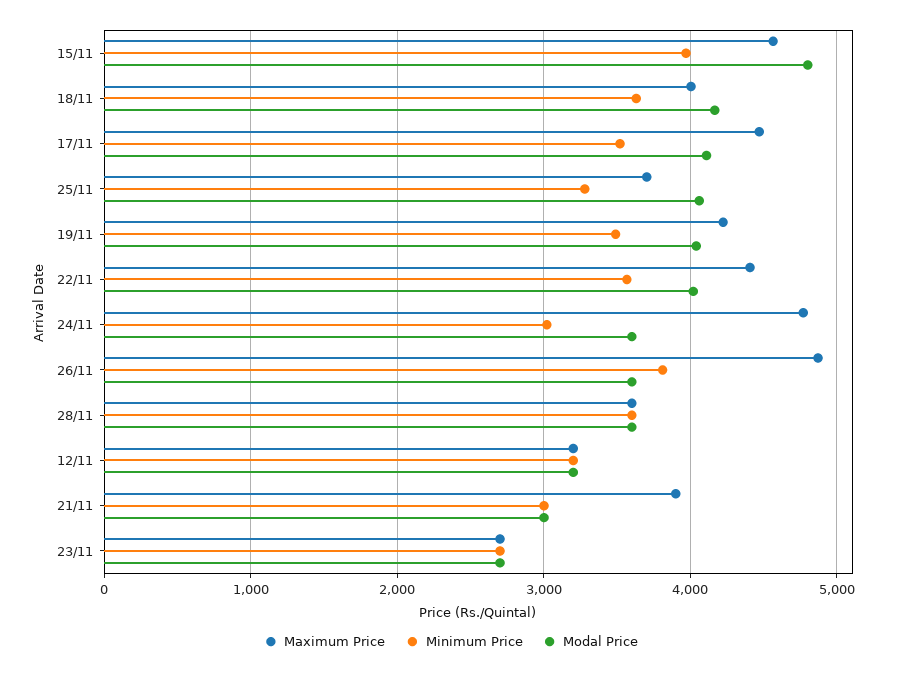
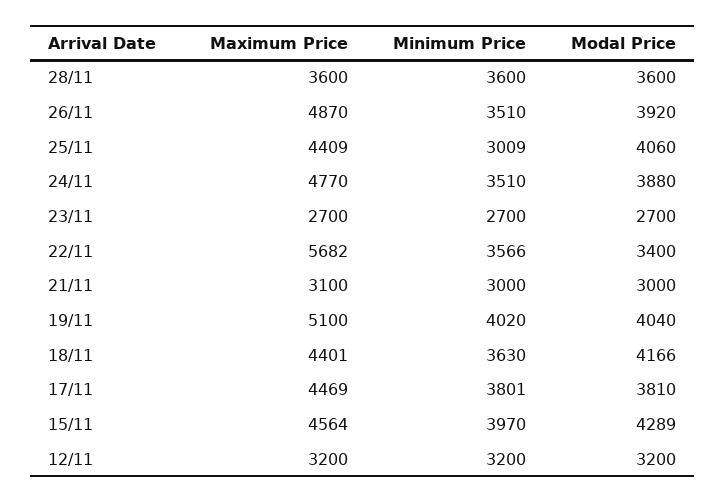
Modal Price, 15/11: 4800 -> 4289
Maximum Price, 18/11: 4000 -> 4401
Minimum Price, 17/11: 3500 -> 3801
Modal Price, 17/11: 4100 -> 3810
Maximum Price, 25/11: 3700 -> 4409
Minimum Price, 25/11: 3300 -> 3009
Maximum Price, 19/11: 4200 -> 5100
Minimum Price, 19/11: 3500 -> 4020
Maximum Price, 22/11: 4400 -> 5682
Modal Price, 22/11: 4000 -> 3400
Minimum Price, 24/11: 3000 -> 3510
Modal Price, 24/11: 3600 -> 3880
Minimum Price, 26/11: 3800 -> 3510
Modal Price, 26/11: 3600 -> 3920
Maximum Price, 21/11: 3900 -> 3100

